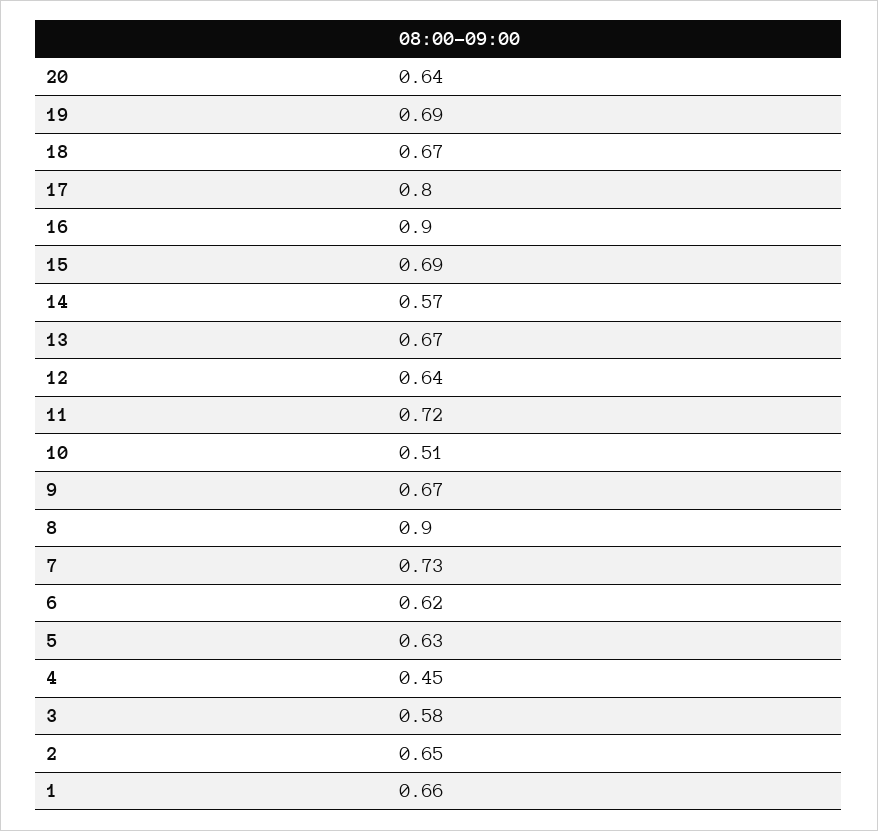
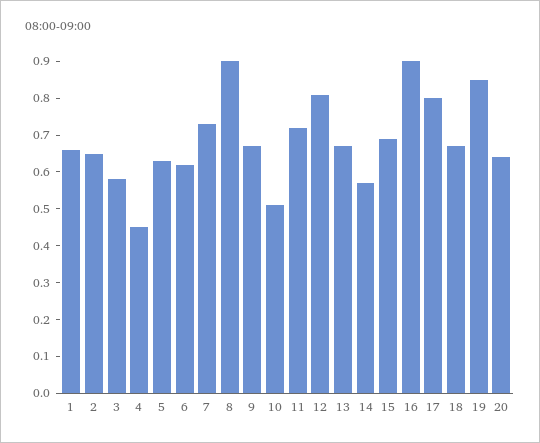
19: 0.69 -> 0.85
12: 0.64 -> 0.8

